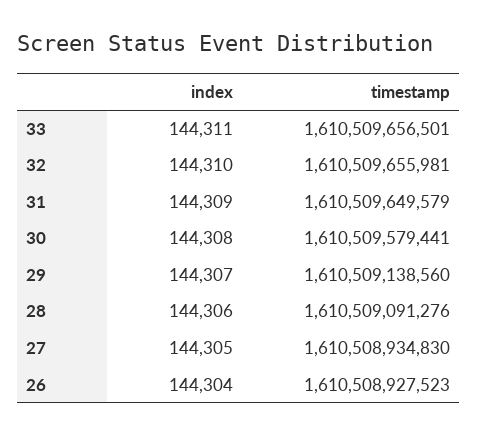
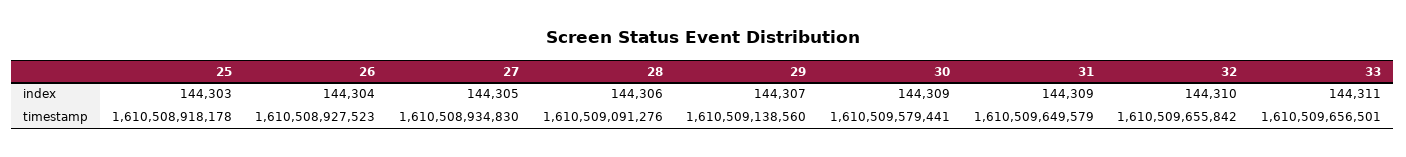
timestamp, 32: 1610509655981 -> 1610509655842
index, 30: 144308 -> 144309
index, 25: none -> 144303
timestamp, 25: none -> 1610508918178

